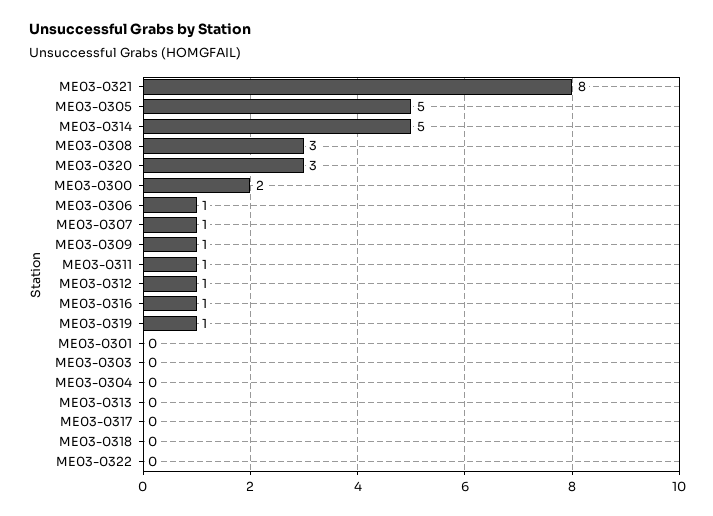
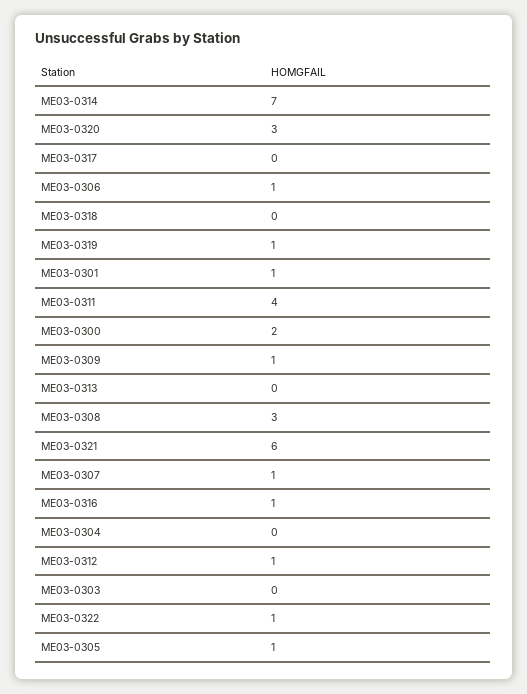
ME03-0321: 8 -> 6
ME03-0305: 5 -> 1
ME03-0314: 5 -> 7
ME03-0311: 1 -> 4
ME03-0301: 0 -> 1
ME03-0322: 0 -> 1

